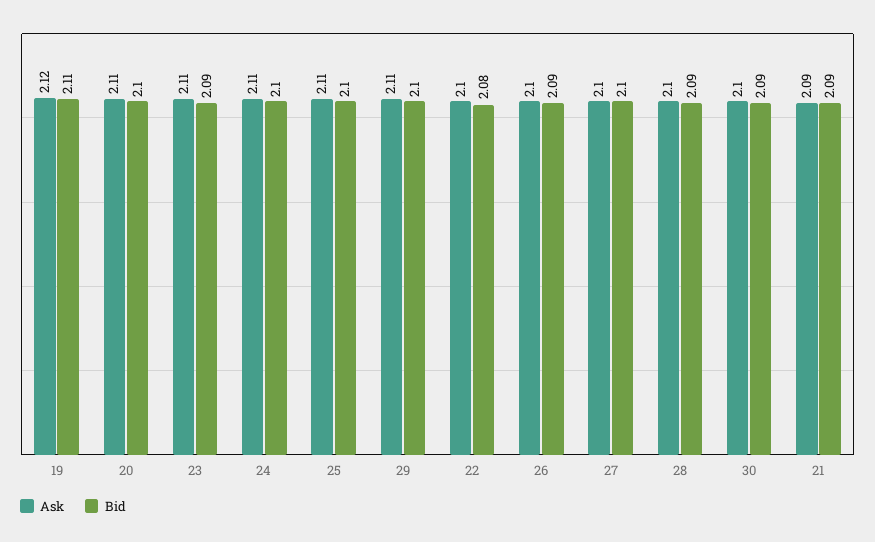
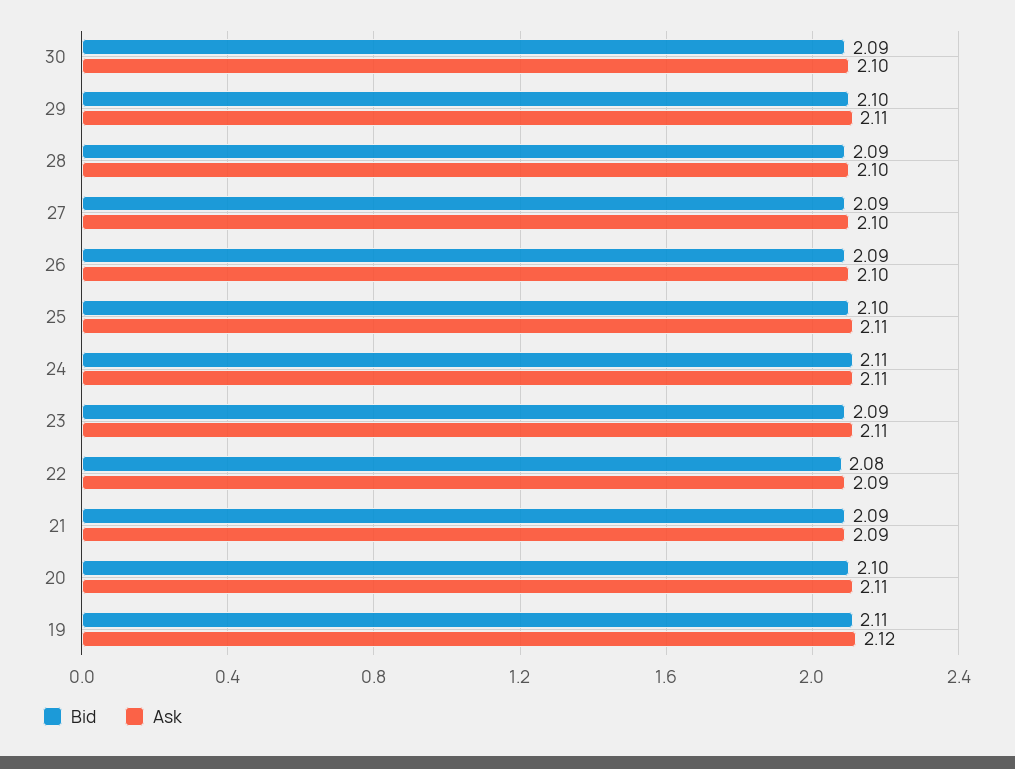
Bid, 24: 2.1 -> 2.11
Ask, 22: 2.1 -> 2.09
Bid, 27: 2.1 -> 2.09

